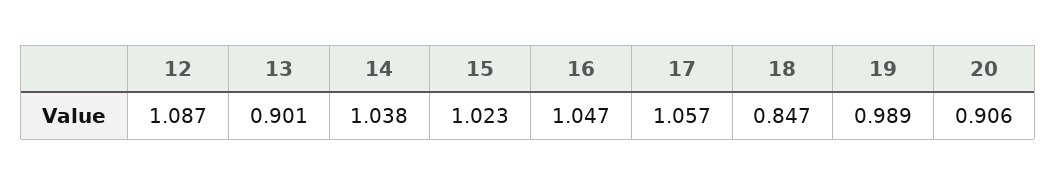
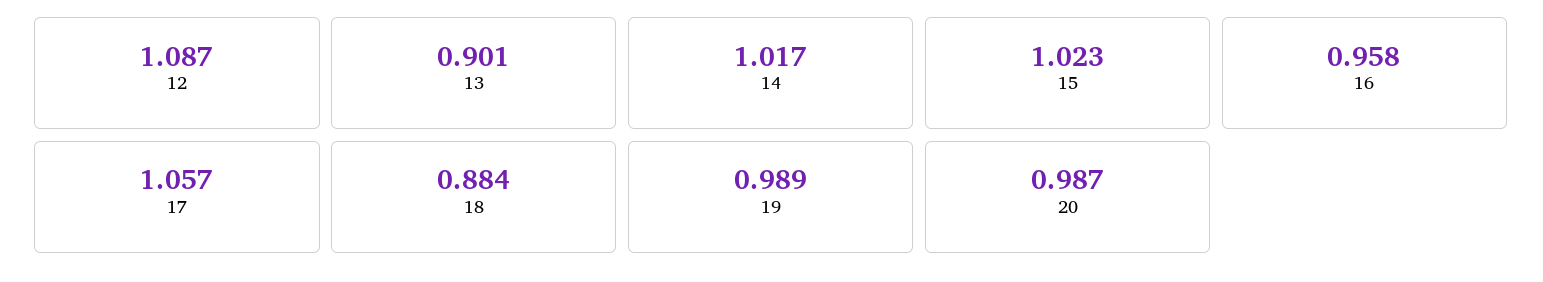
14: 1.038 -> 1.017
16: 1.047 -> 0.958
18: 0.847 -> 0.884
20: 0.906 -> 0.987

